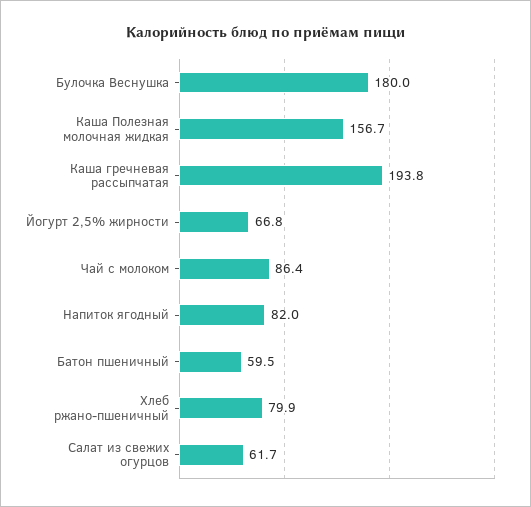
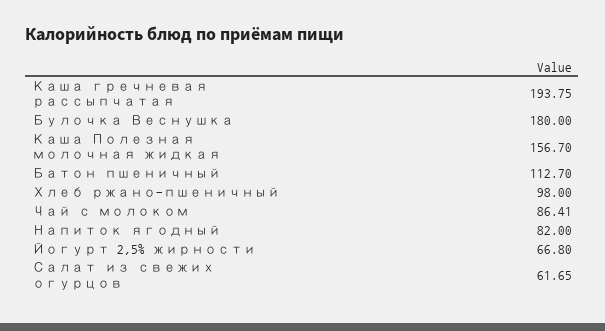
Батон пшеничный: 59.5 -> 112.7
Хлеб ржано-пшеничный: 79.9 -> 98

